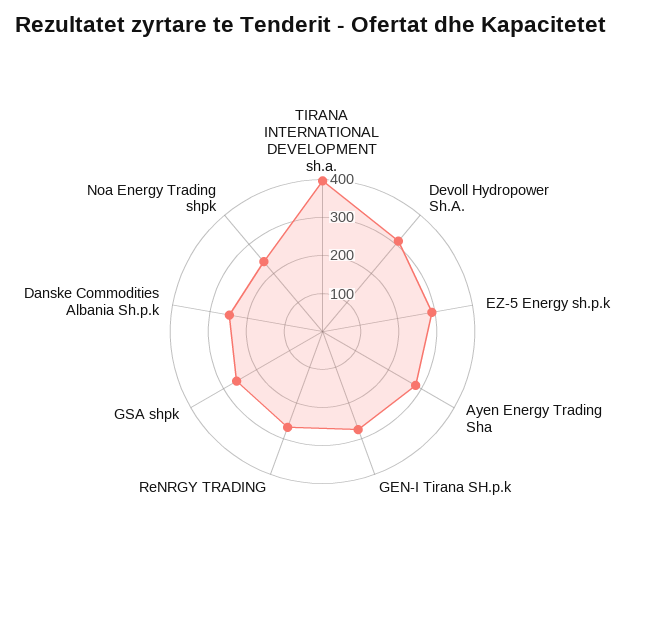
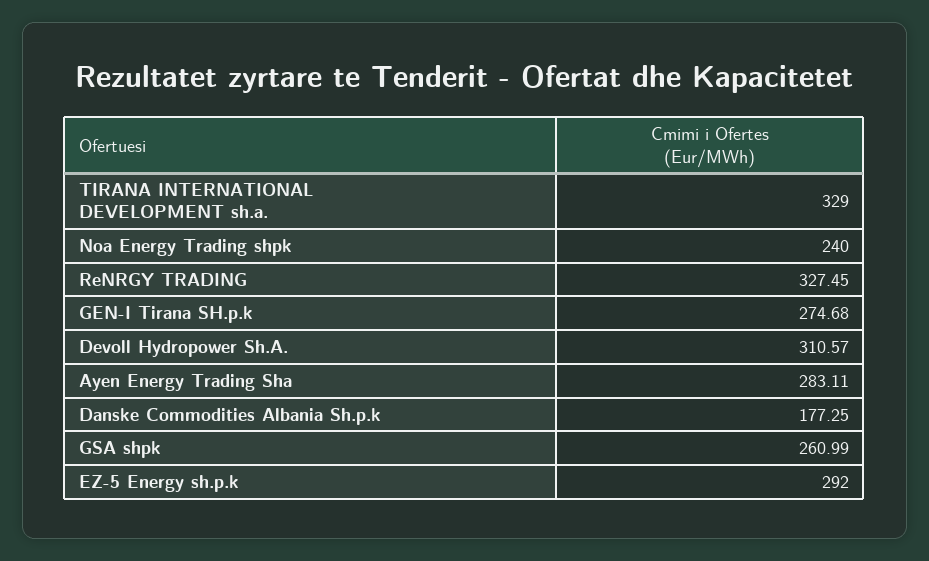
TIRANA INTERNATIONAL DEVELOPMENT sh.a.: 400 -> 329
ReNRGY TRADING: 275 -> 327.45
Danske Commodities Albania Sh.p.k: 250 -> 177.25

